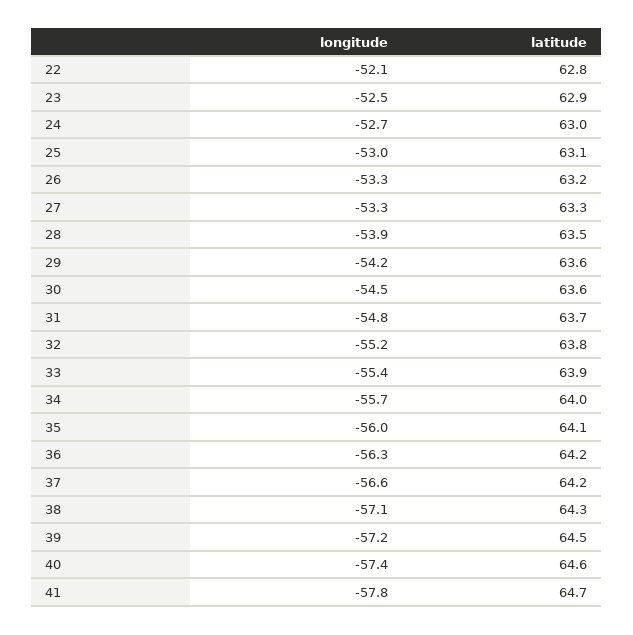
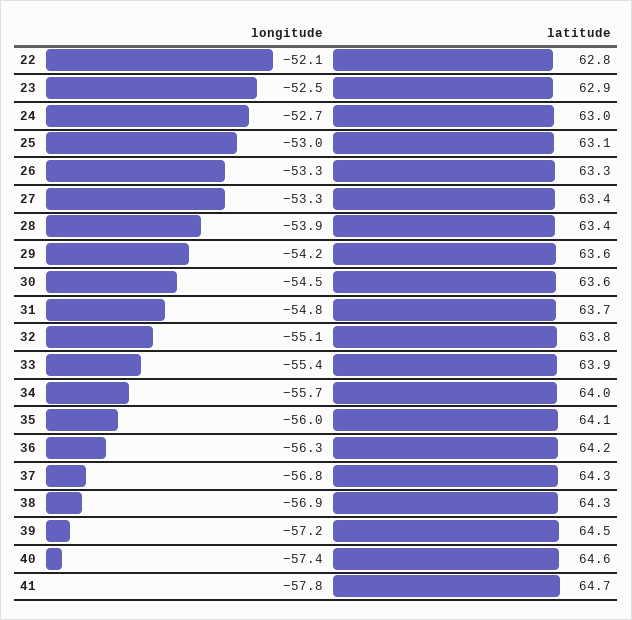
latitude, 26: 63.2 -> 63.3
latitude, 27: 63.3 -> 63.4
latitude, 28: 63.5 -> 63.4
longitude, 32: -55.2 -> -55.1
longitude, 37: -56.6 -> -56.8
latitude, 37: 64.2 -> 64.3
longitude, 38: -57.1 -> -56.9

